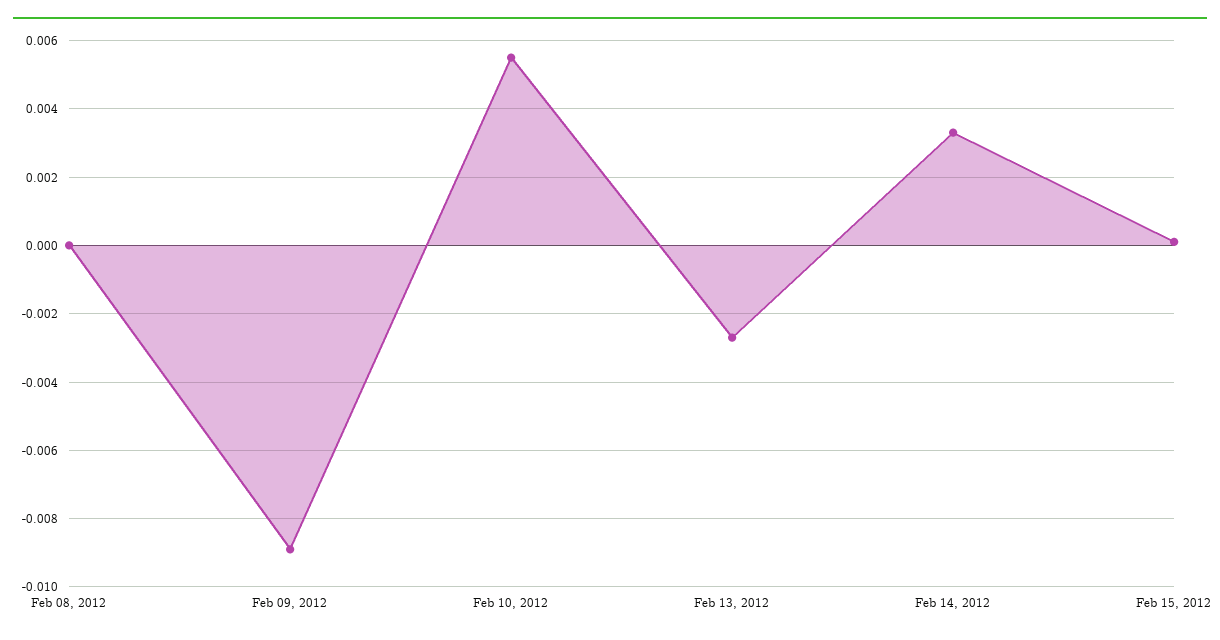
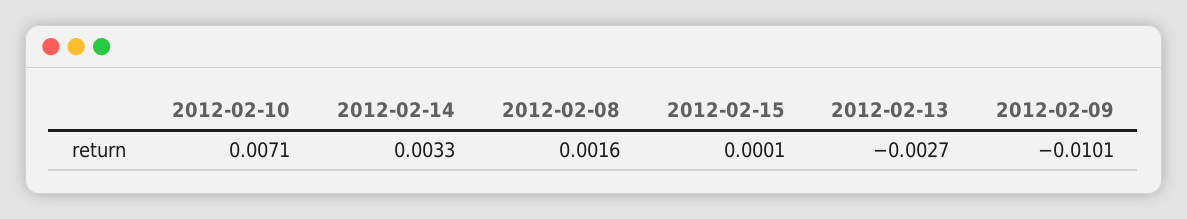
Feb 08, 2012: 0 -> 0.0016
Feb 09, 2012: -0.009 -> -0.0101
Feb 10, 2012: 0.0055 -> 0.0071

